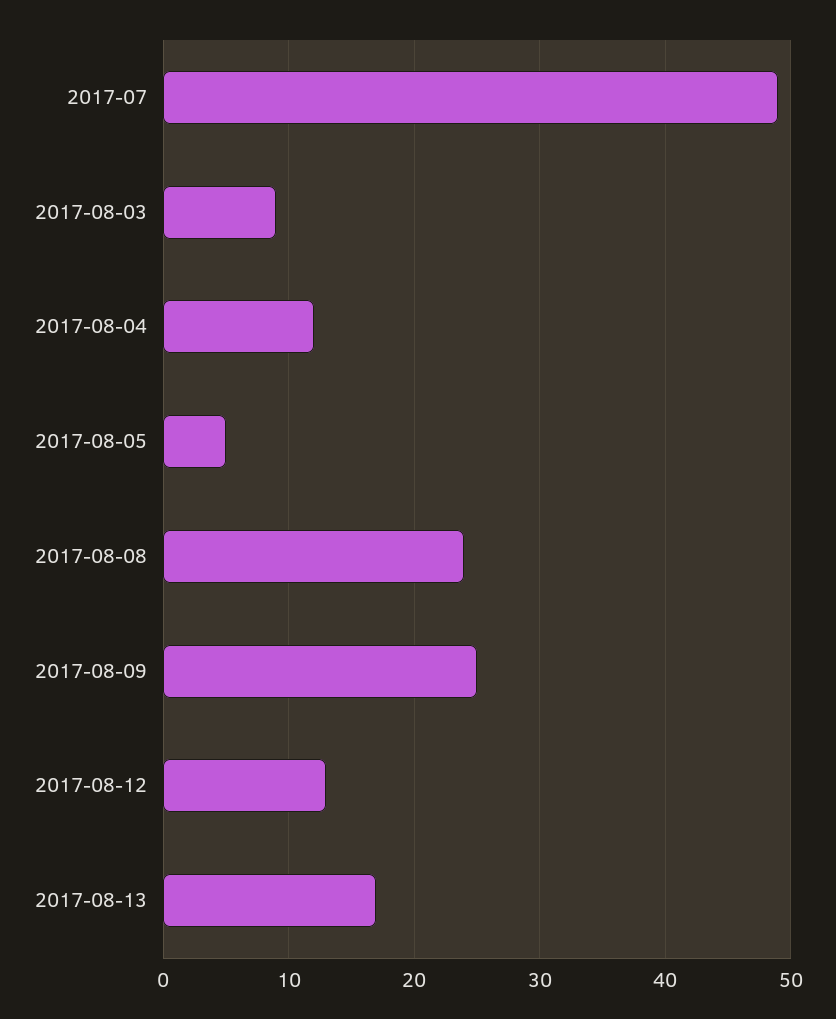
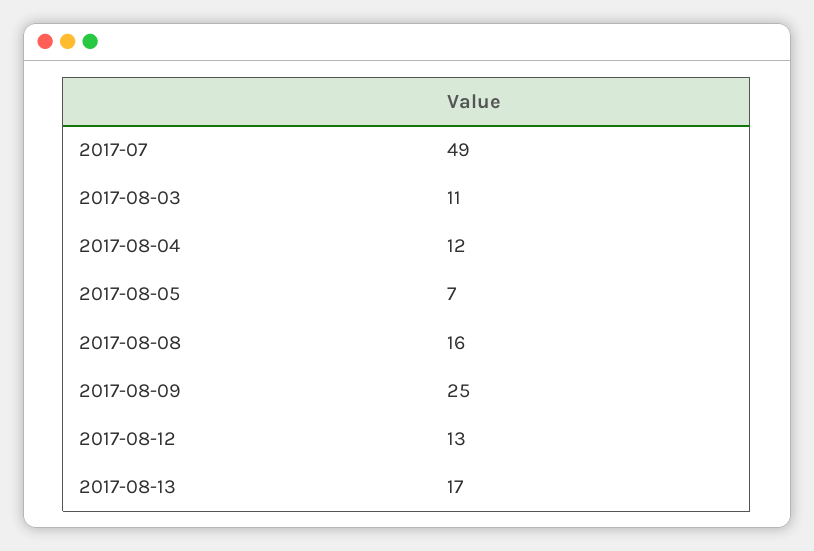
2017-08-03: 9 -> 11
2017-08-05: 5 -> 7
2017-08-08: 24 -> 16

